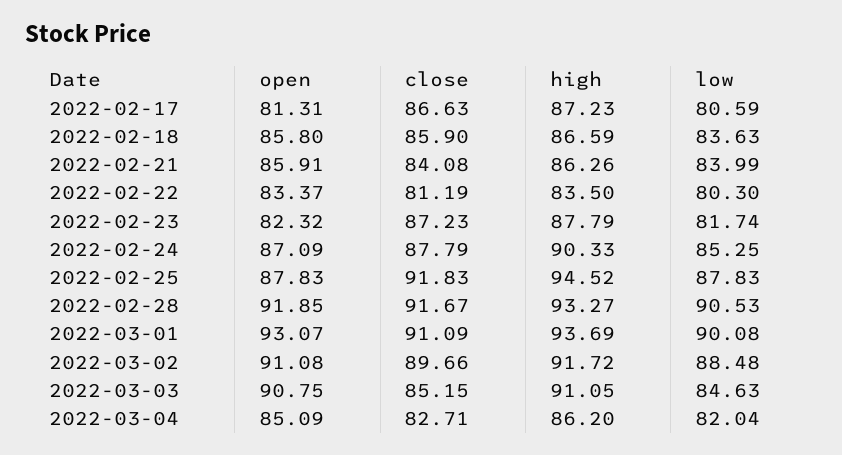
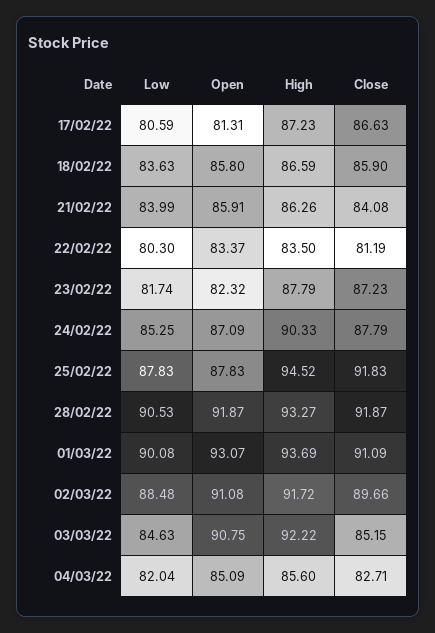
open, 2022-02-28: 91.85 -> 91.87
close, 2022-02-28: 91.67 -> 91.87
high, 2022-03-03: 91.05 -> 92.22
high, 2022-03-04: 86.2 -> 85.6

